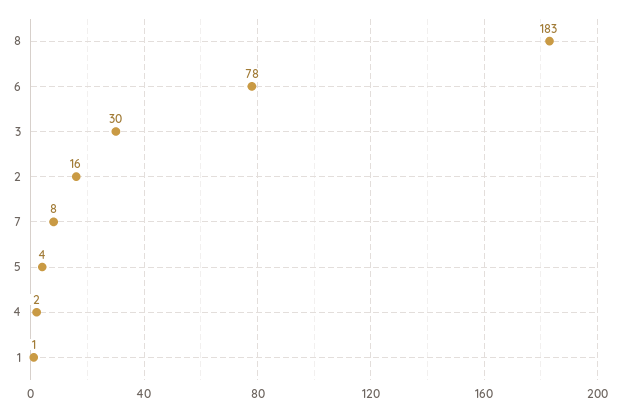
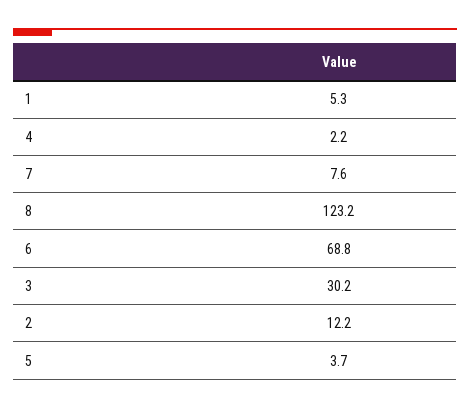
8: 183 -> 123.2
6: 78 -> 68.8
2: 16 -> 12.2
1: 1 -> 5.3

